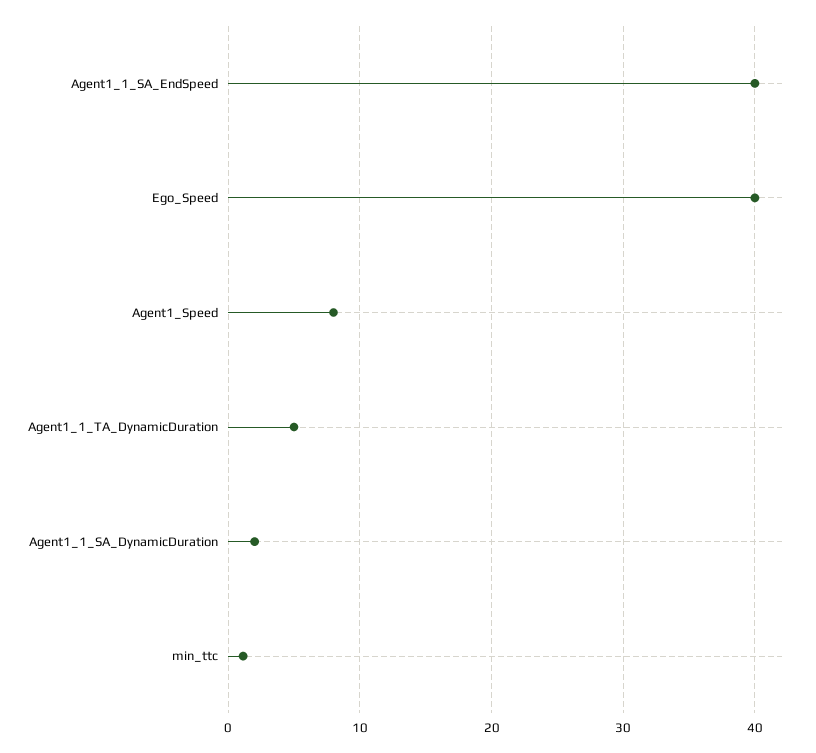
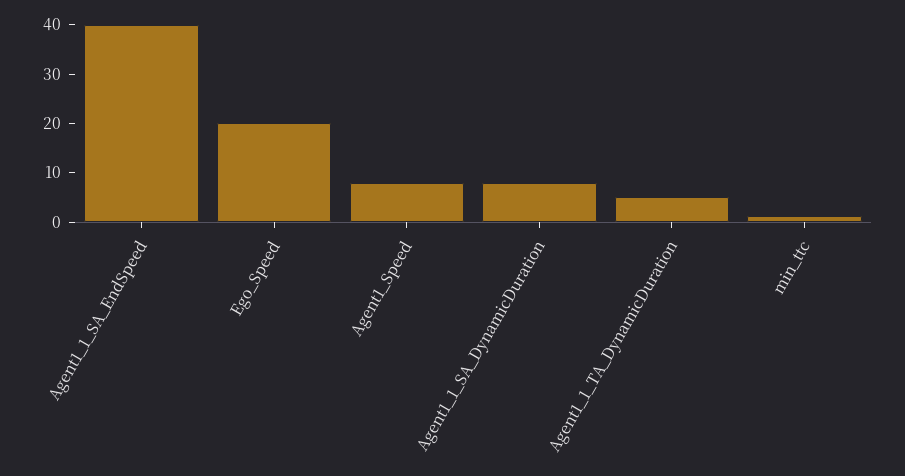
Ego_Speed: 40 -> 20
Agent1_1_SA_DynamicDuration: 2 -> 8

